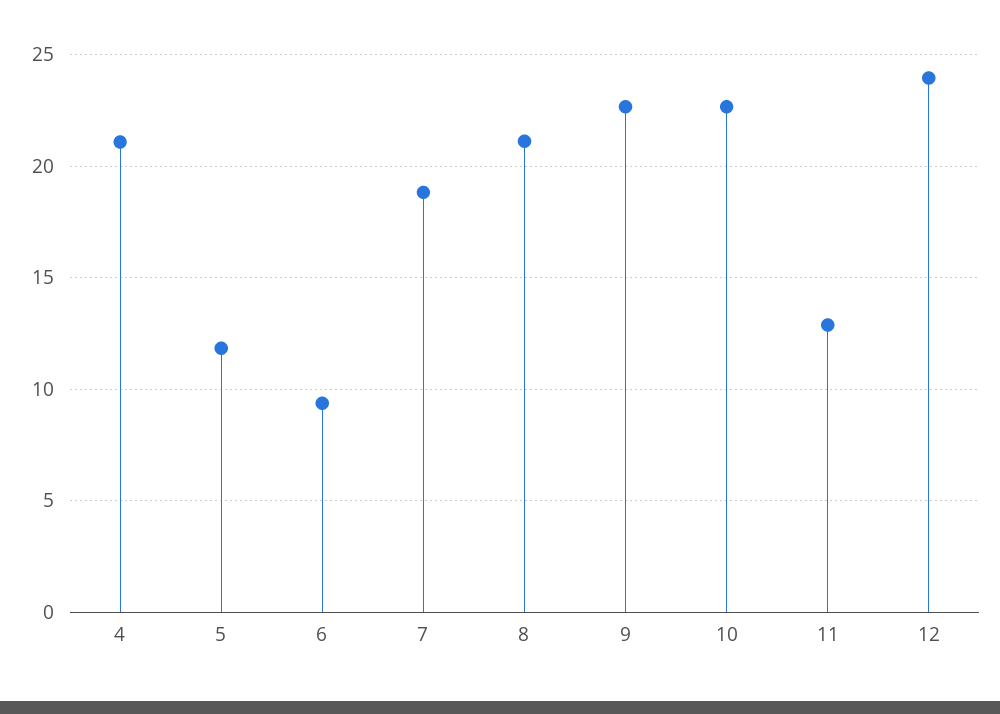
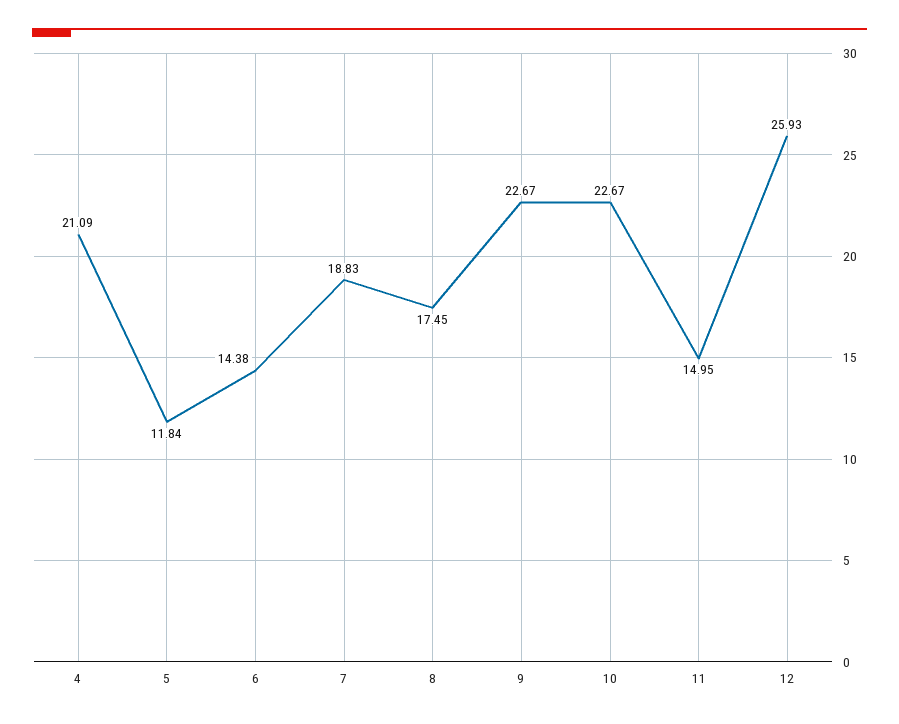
6: 9.5 -> 14.38
8: 21 -> 17.45
11: 13 -> 14.95
12: 24 -> 25.93

